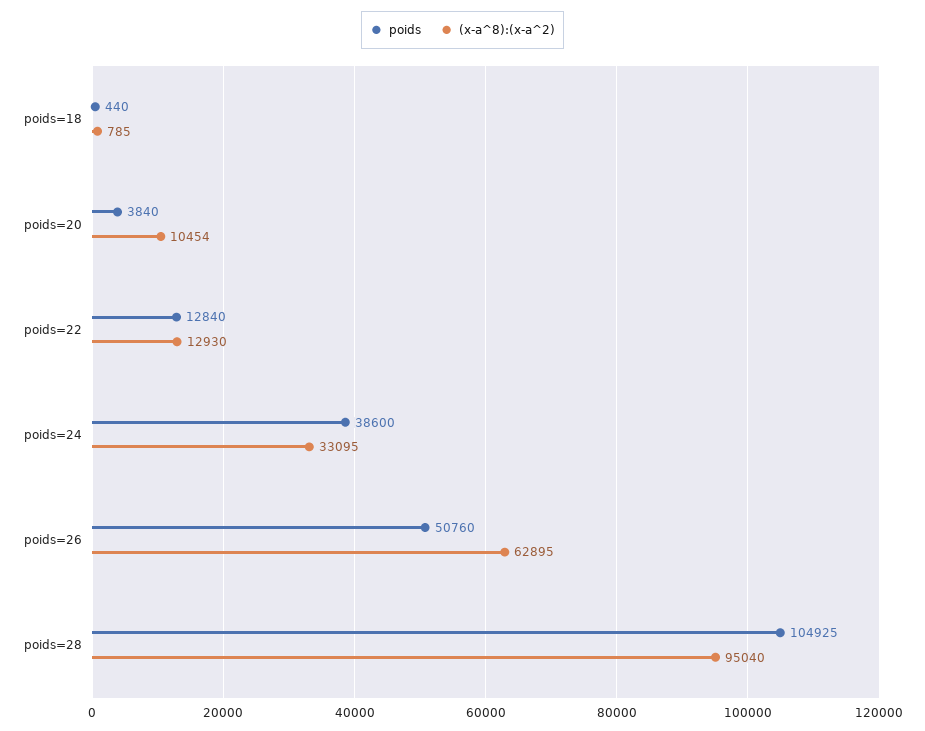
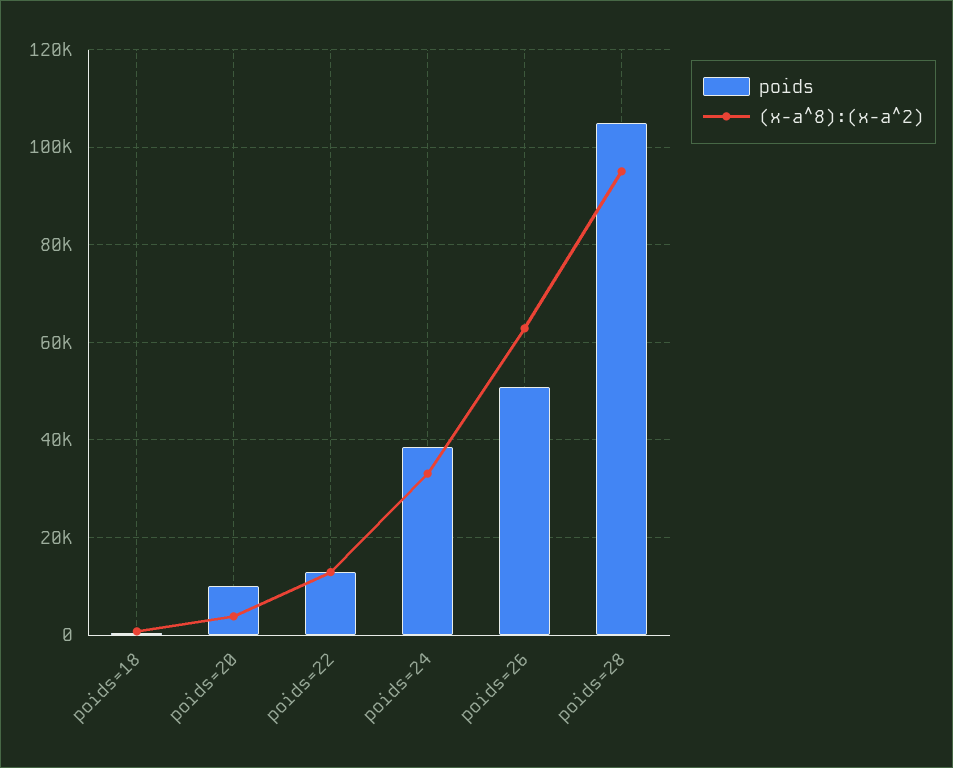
poids, poids=20: 3840 -> 10000
(x-a^8):(x-a^2), poids=20: 10454 -> 4000

